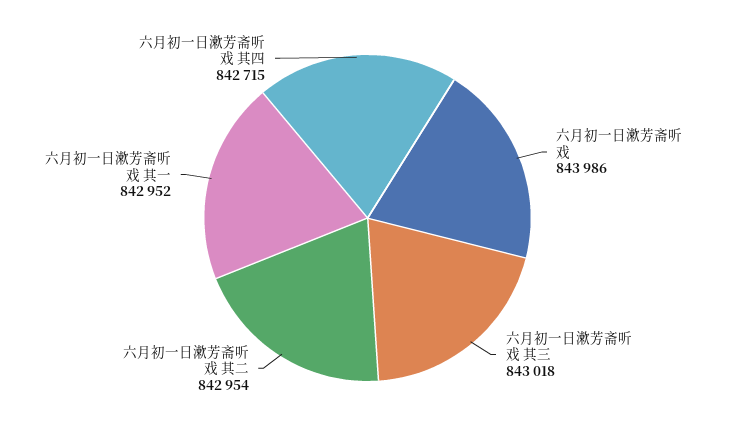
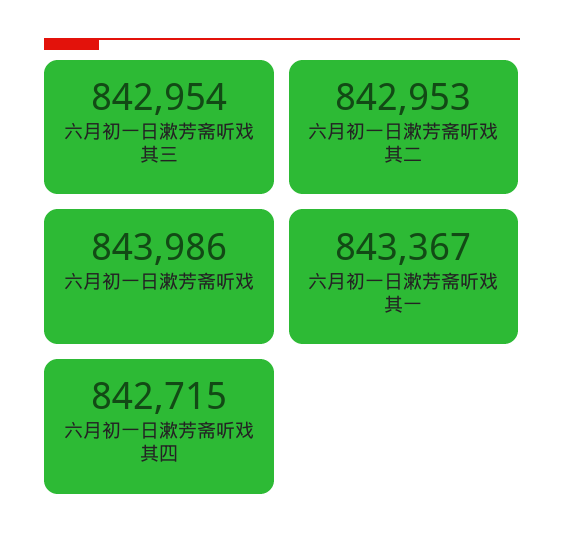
六月初一日漱芳斋听戏 其三: 843018 -> 842954
六月初一日漱芳斋听戏 其二: 842954 -> 842953
六月初一日漱芳斋听戏 其一: 842952 -> 843367

